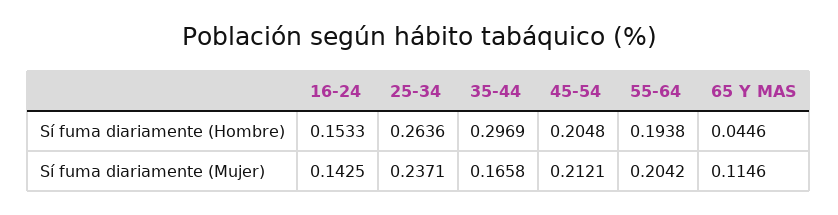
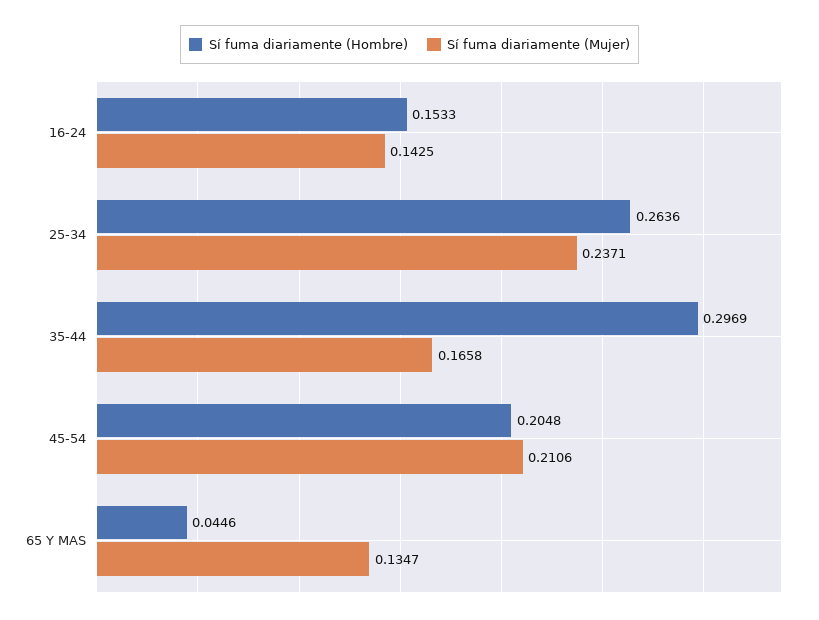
Sí fuma diariamente (Hombre), 55-64: 0.1938 -> none
Sí fuma diariamente (Mujer), 45-54: 0.2121 -> 0.2106
Sí fuma diariamente (Mujer), 55-64: 0.2042 -> none
Sí fuma diariamente (Mujer), 65 Y MAS: 0.1146 -> 0.1347

